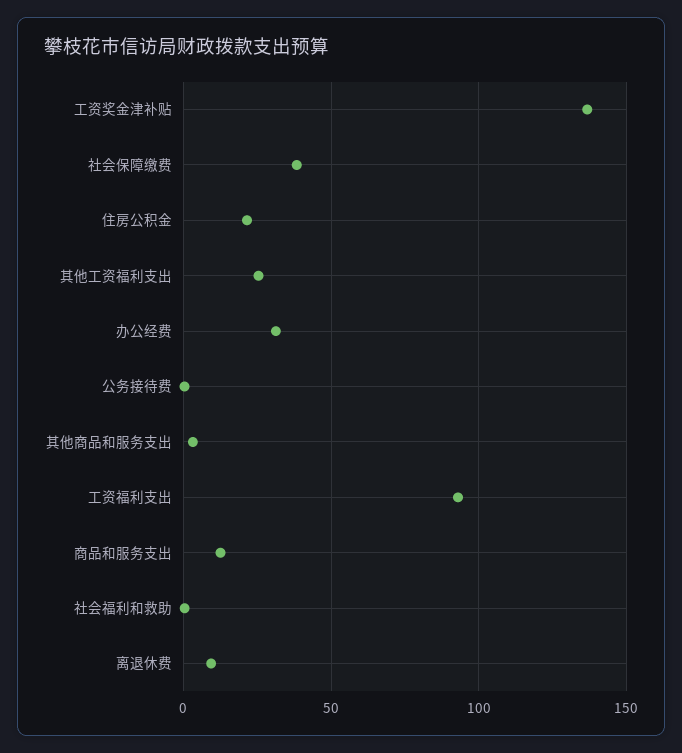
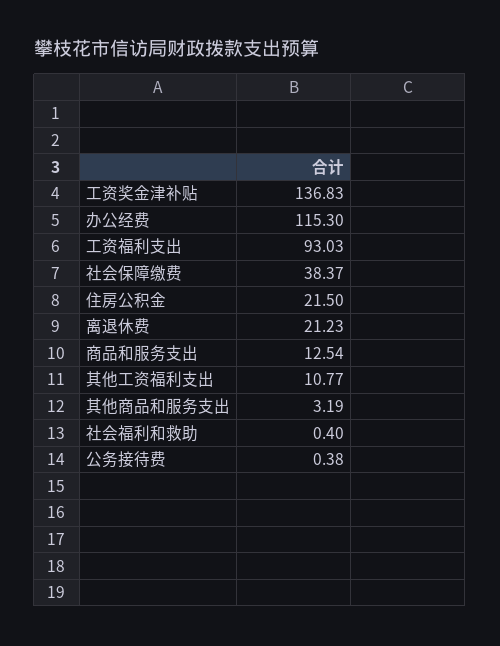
其他工资福利支出: 25 -> 10.77
办公经费: 30 -> 115.3
离退休费: 10 -> 21.23

